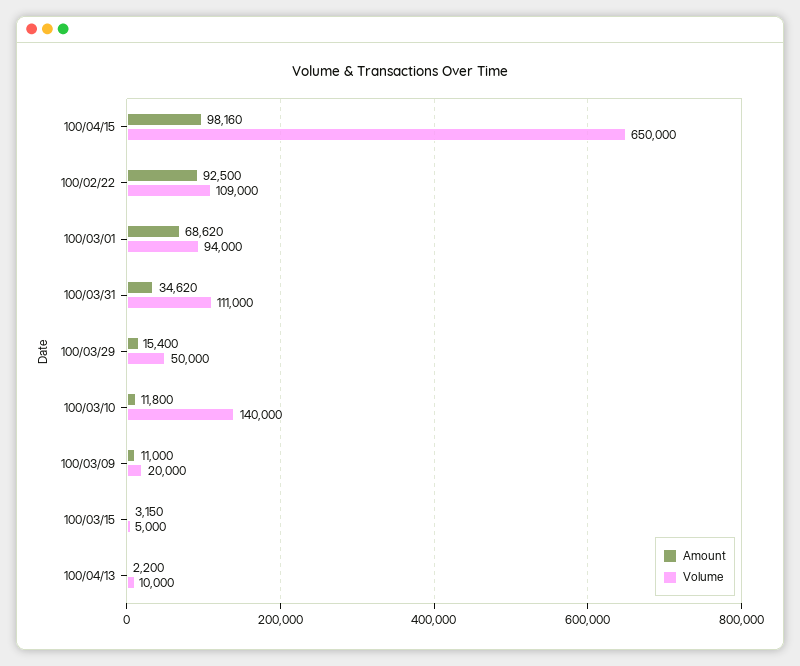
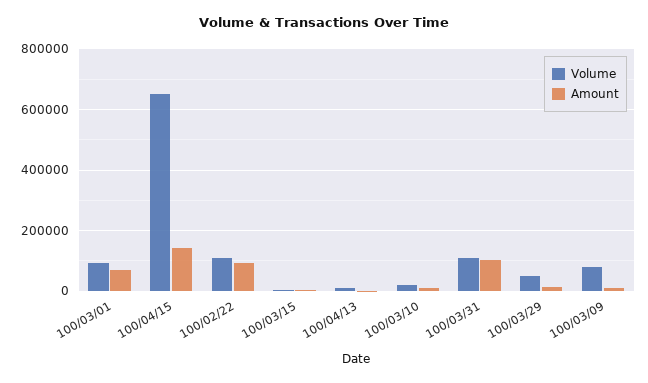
Amount, 100/04/15: 98160 -> 140000
Amount, 100/03/31: 34620 -> 100000
Volume, 100/03/10: 140000 -> 20000
Volume, 100/03/09: 20000 -> 80000

